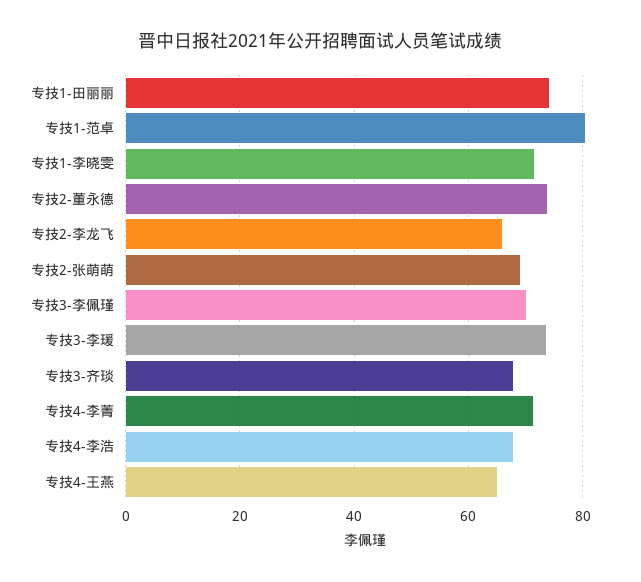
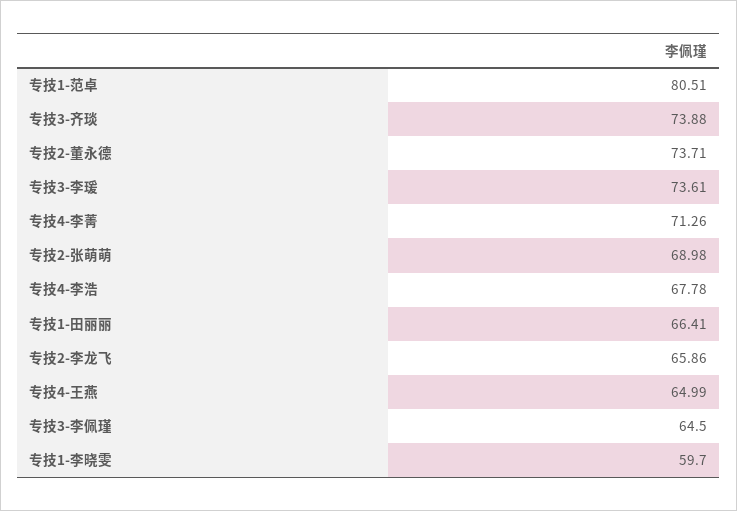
专技1-田丽丽: 74 -> 66.41
专技1-李晓雯: 72 -> 59.7
专技3-李佩瑾: 70 -> 64.5
专技3-齐琰: 68 -> 73.88

